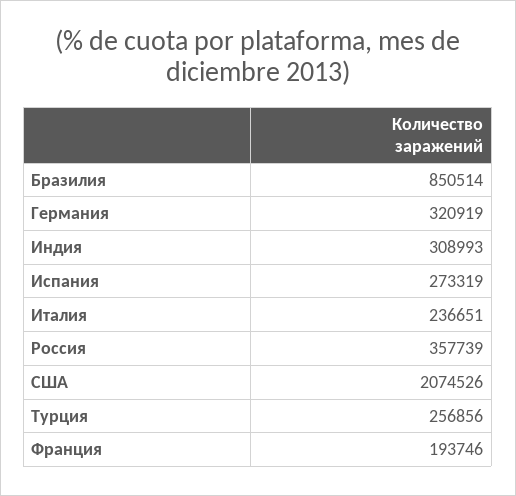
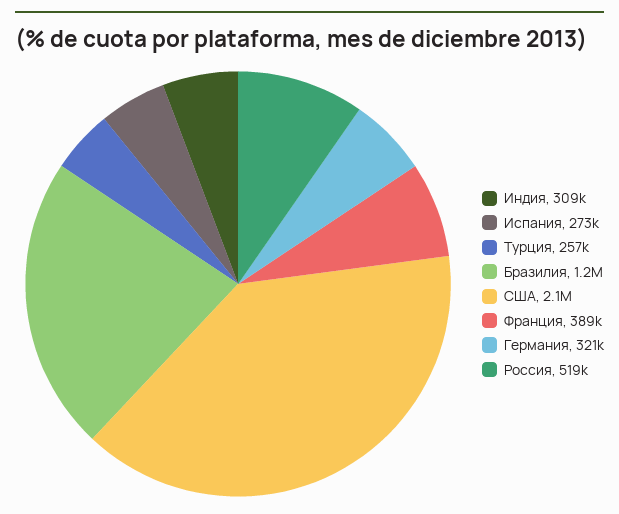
Бразилия: 850514 -> 1200000
Италия: 236651 -> none
Россия: 357739 -> 519000
Франция: 193746 -> 389000

